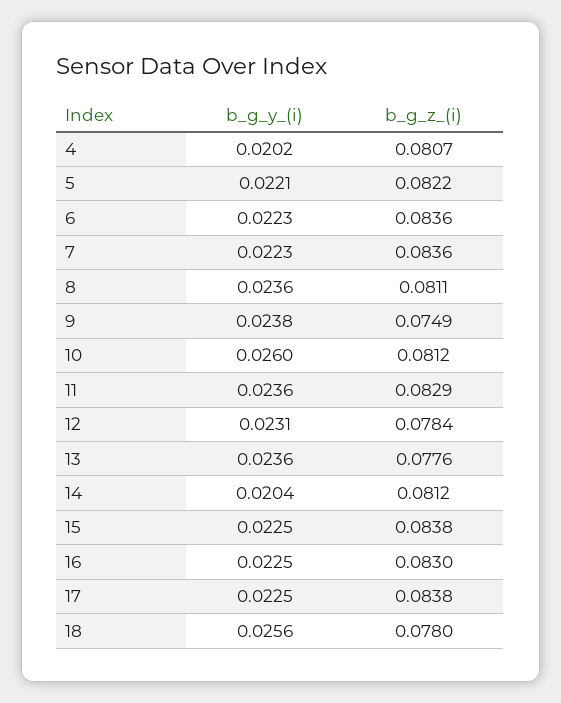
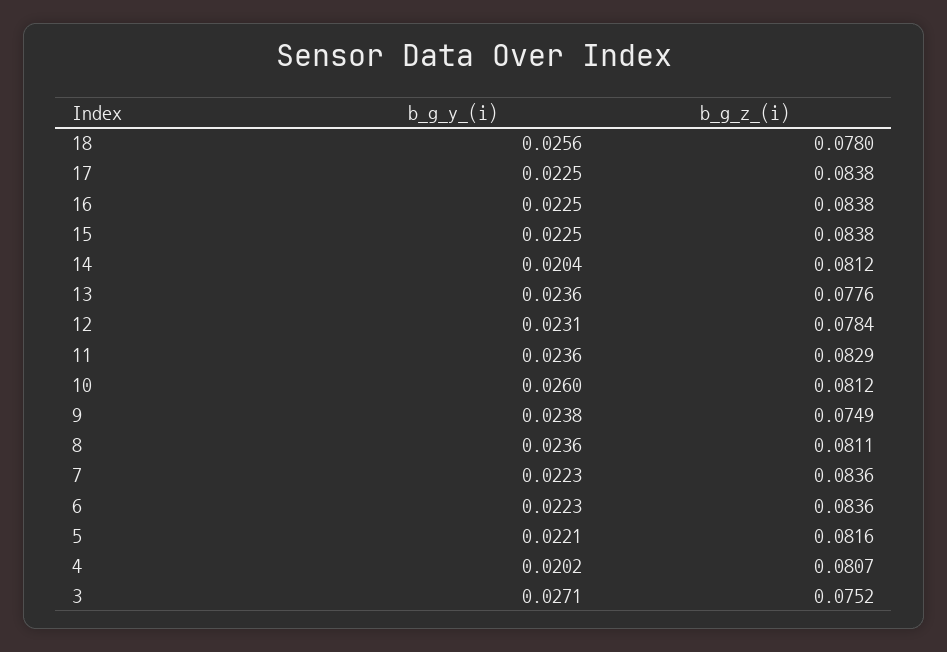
b_g_z_(i), 5: 0.0822 -> 0.0816
b_g_z_(i), 16: 0.083 -> 0.0838
b_g_y_(i), 3: none -> 0.0271
b_g_z_(i), 3: none -> 0.0752

